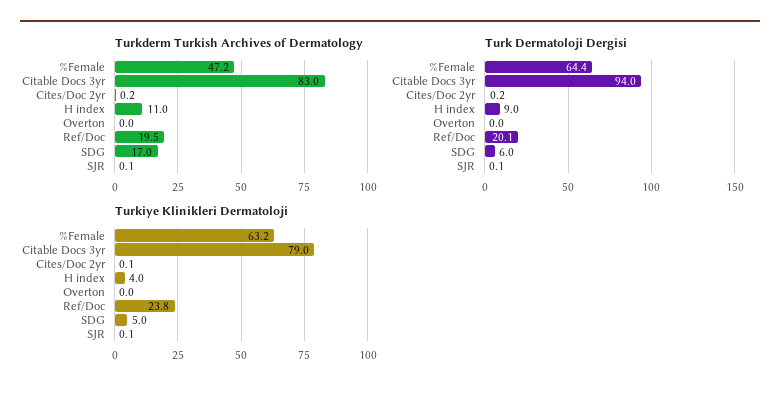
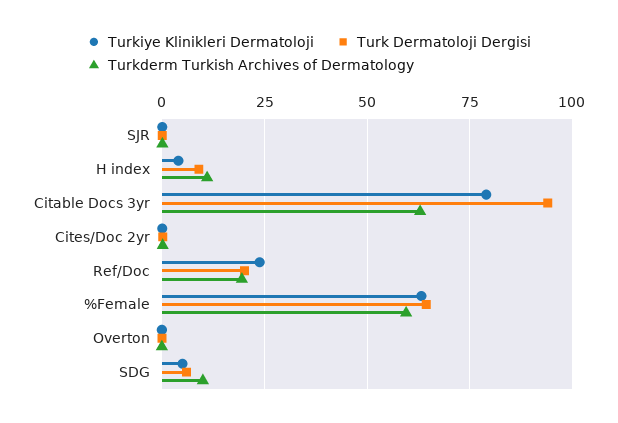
Turkderm Turkish Archives of Dermatology, %Female: 47.2 -> 60
Turkderm Turkish Archives of Dermatology, Citable Docs 3yr: 83 -> 62.5
Turkderm Turkish Archives of Dermatology, SDG: 17 -> 10

